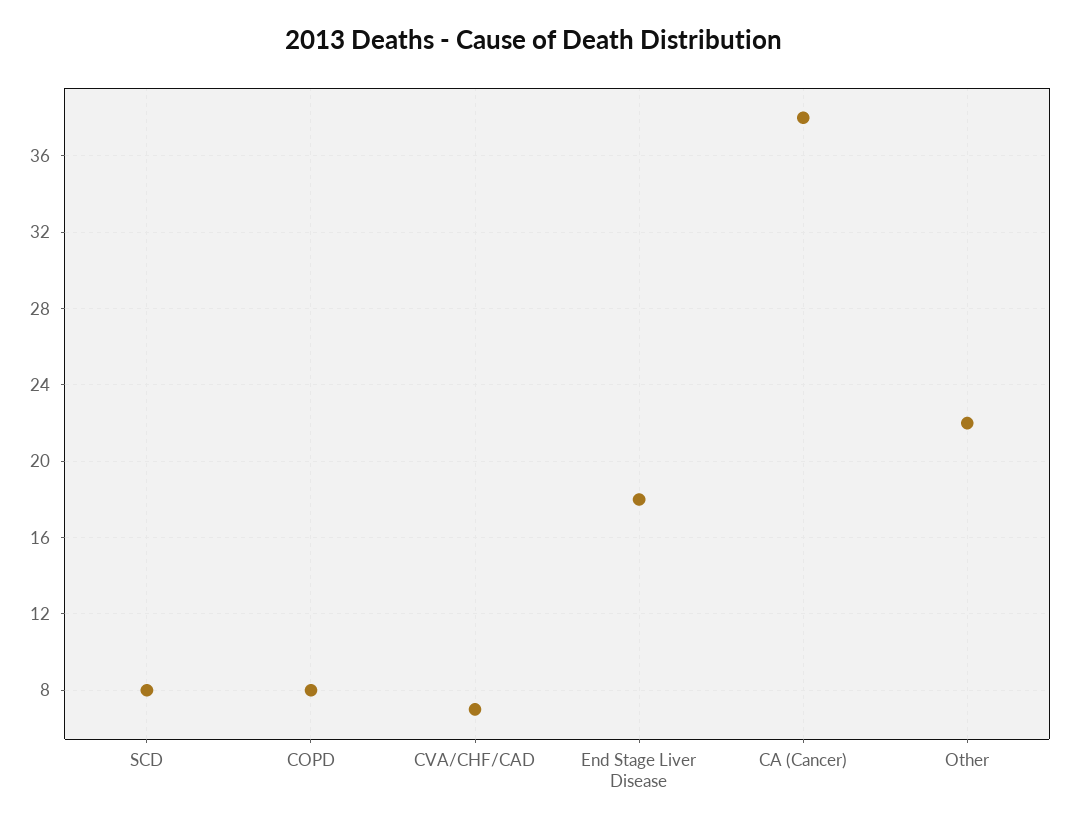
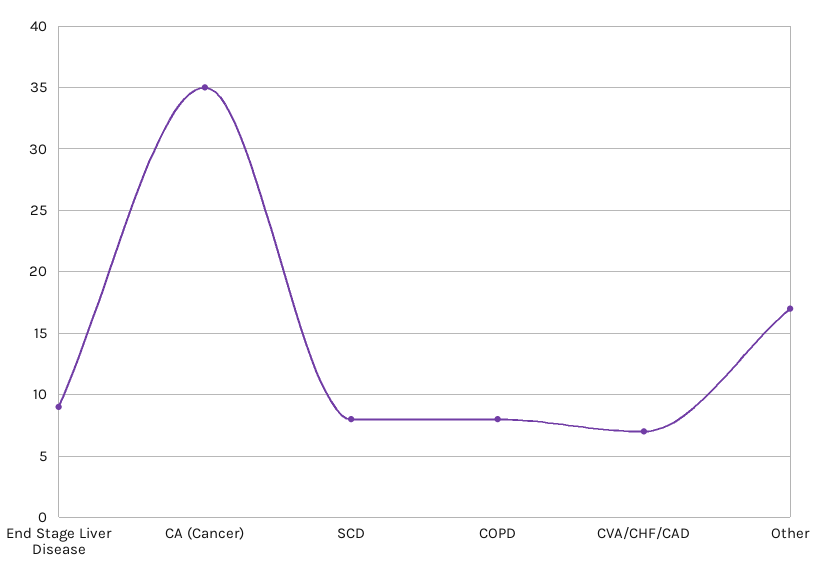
End Stage Liver Disease: 18 -> 9
CA (Cancer): 38 -> 35
Other: 22 -> 17

